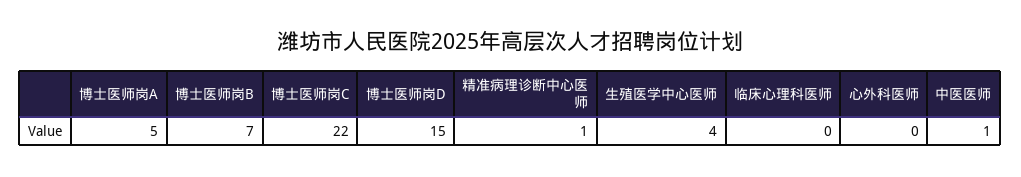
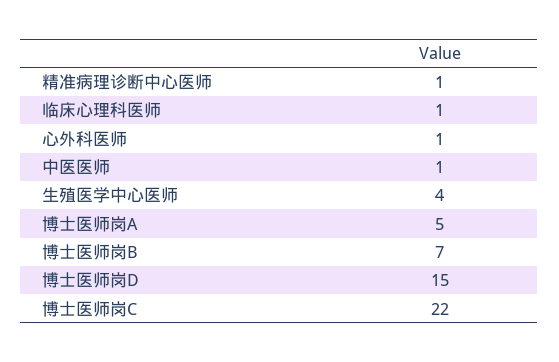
临床心理科医师: 0 -> 1
心外科医师: 0 -> 1

